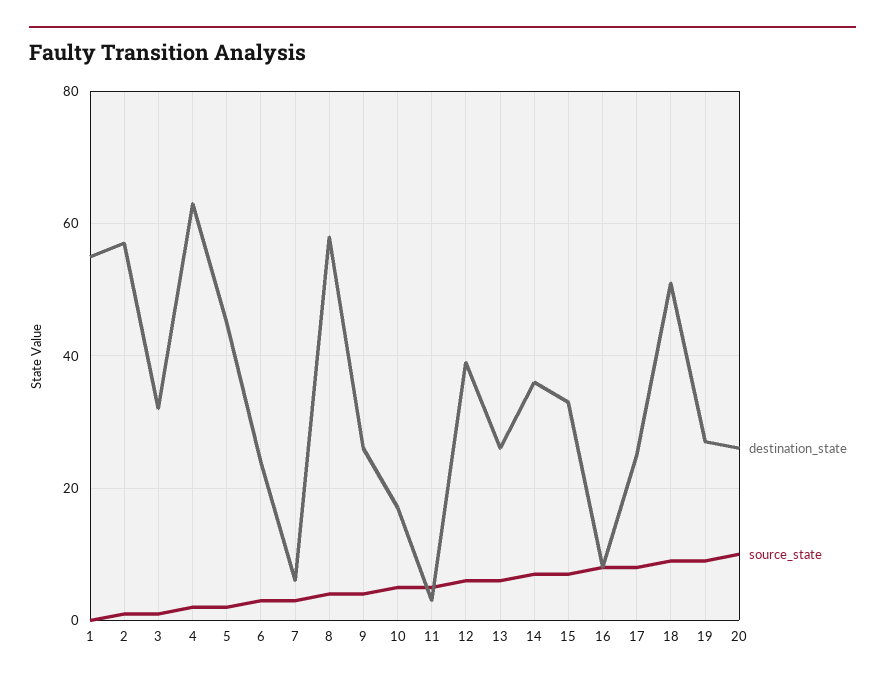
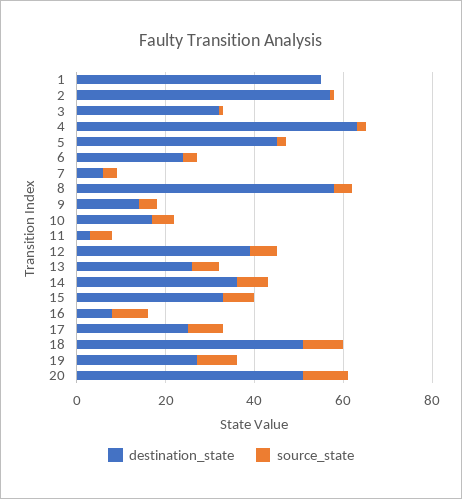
destination_state, 9: 25 -> 15
destination_state, 20: 25 -> 50

